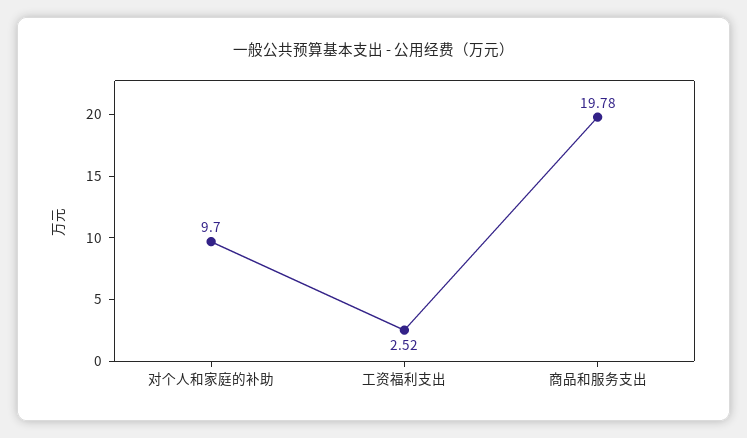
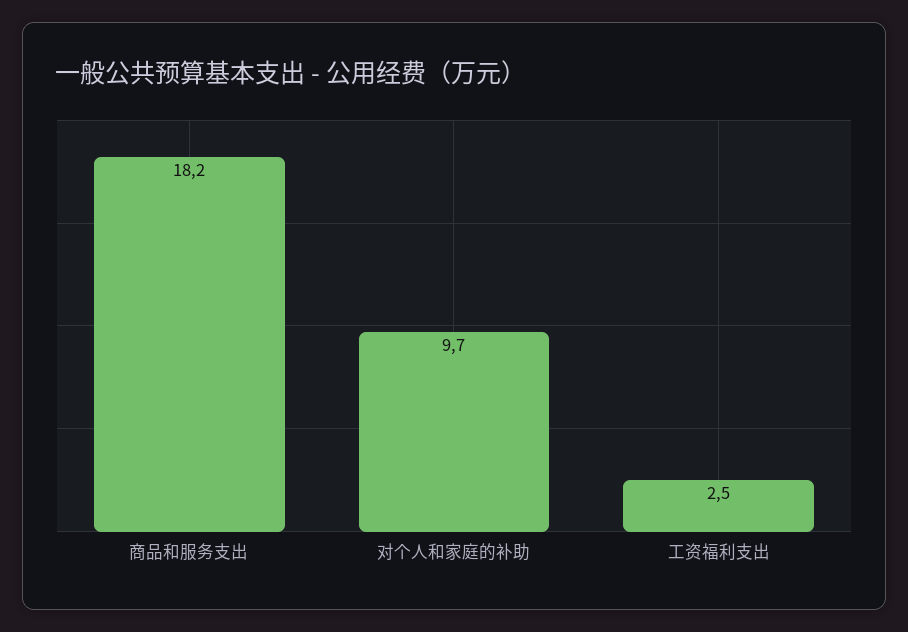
商品和服务支出: 19.78 -> 18.2

